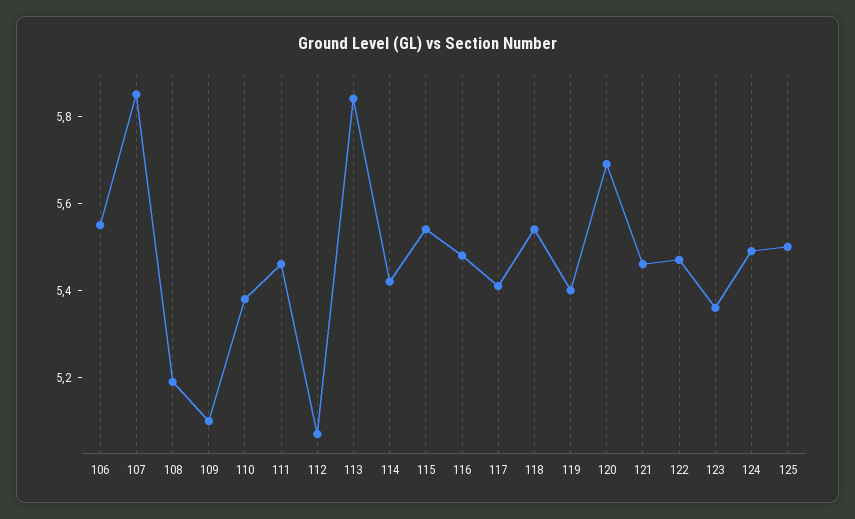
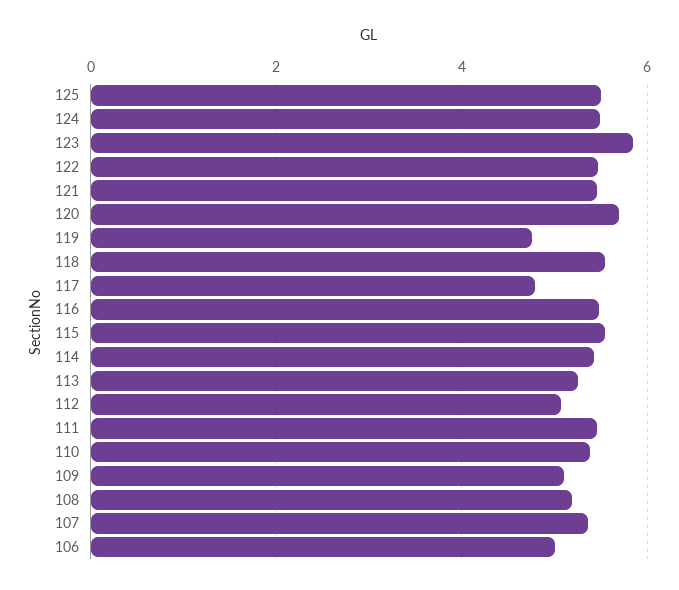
106: 5.55 -> 5
107: 5.85 -> 5.4
113: 5.85 -> 5.2
117: 5.4 -> 4.8
119: 5.4 -> 4.8
123: 5.35 -> 5.8

